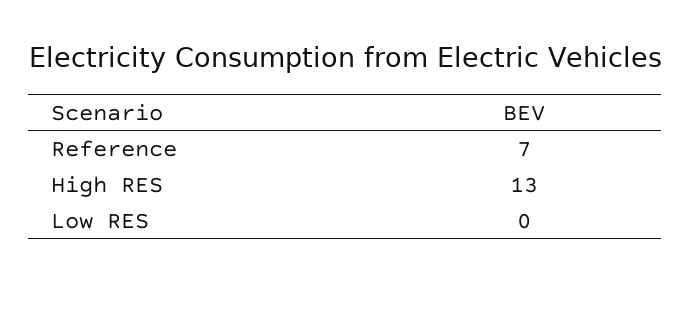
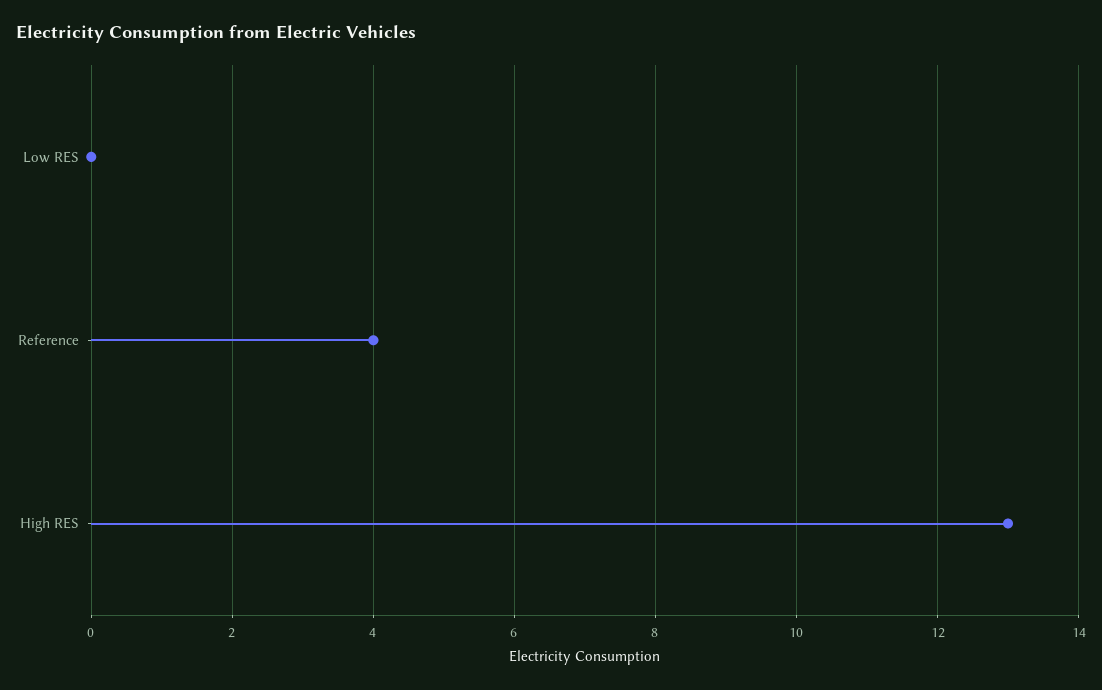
Reference: 7 -> 4

